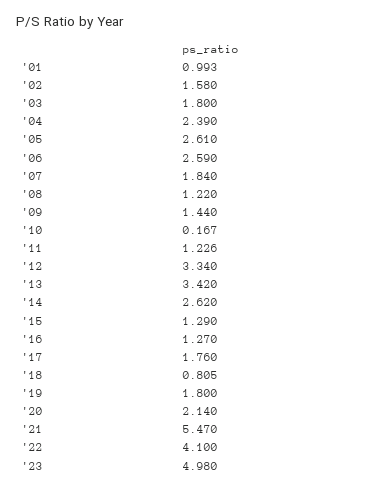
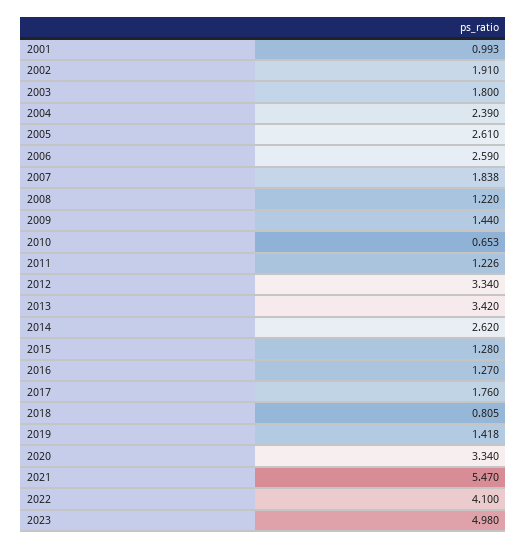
'02: 1.58 -> 1.91
'07: 1.84 -> 1.838
'10: 0.167 -> 0.653
'15: 1.29 -> 1.28
'19: 1.8 -> 1.418
'20: 2.14 -> 3.34

